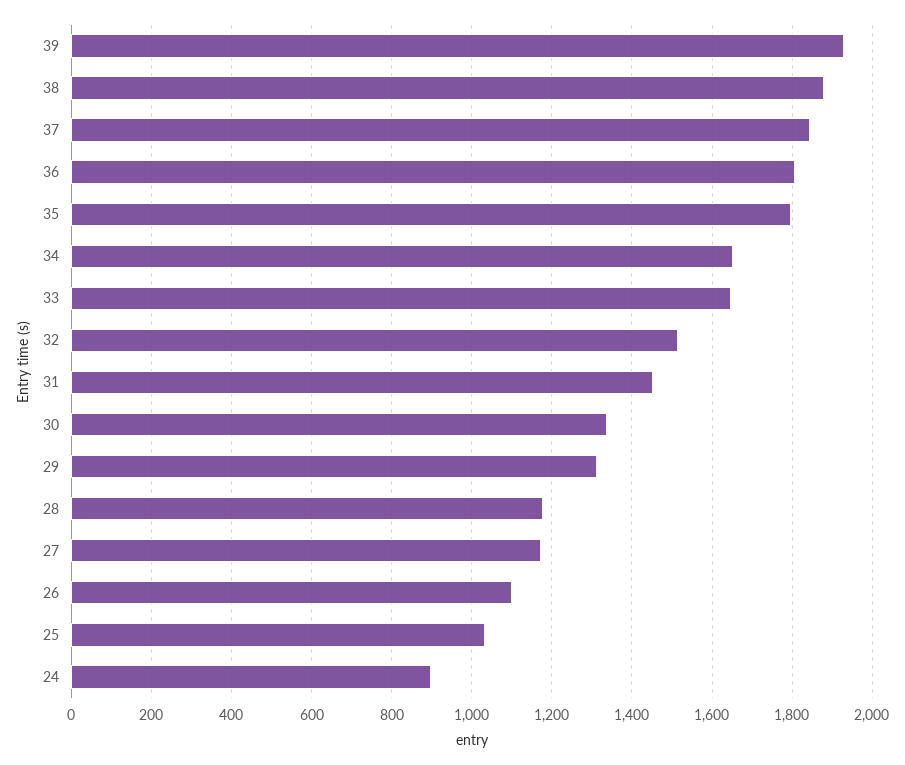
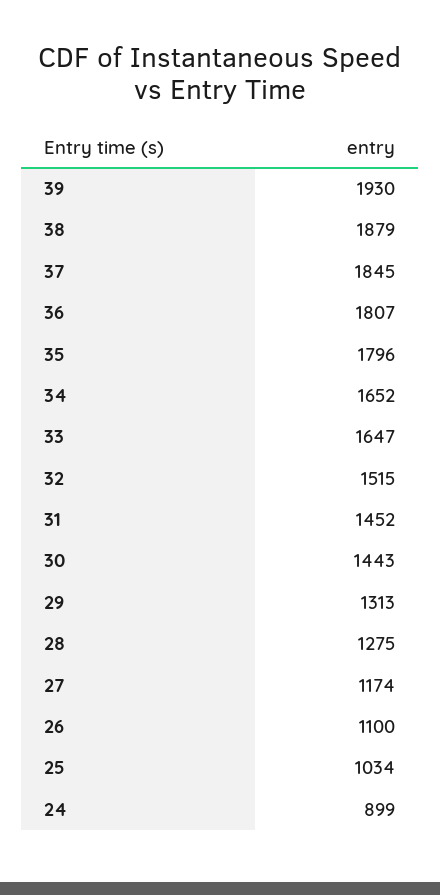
30: 1340 -> 1443
28: 1180 -> 1275

